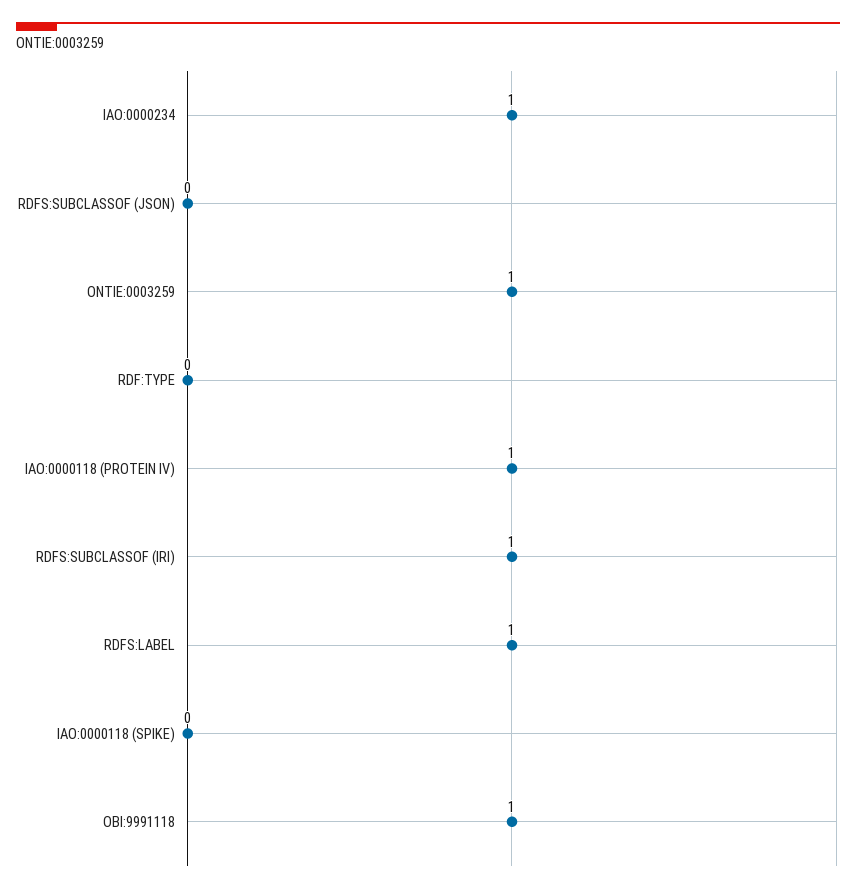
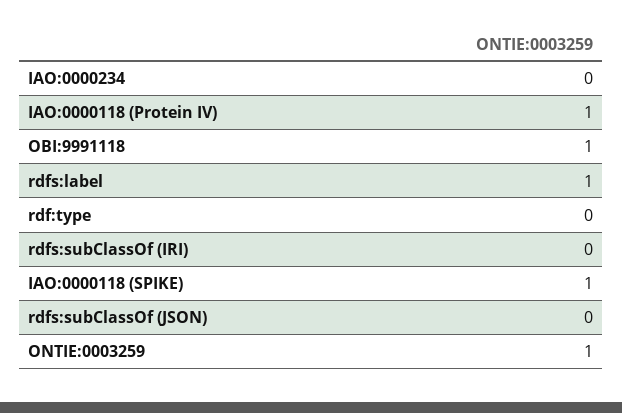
IAO:0000234: 1 -> 0
RDFS:SUBCLASSOF (IRI): 1 -> 0
IAO:0000118 (SPIKE): 0 -> 1

